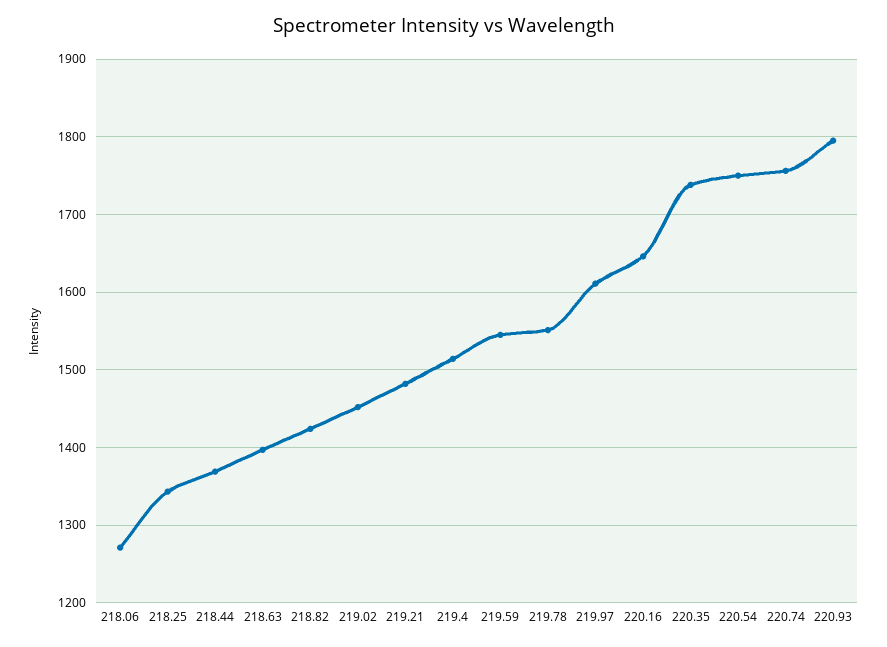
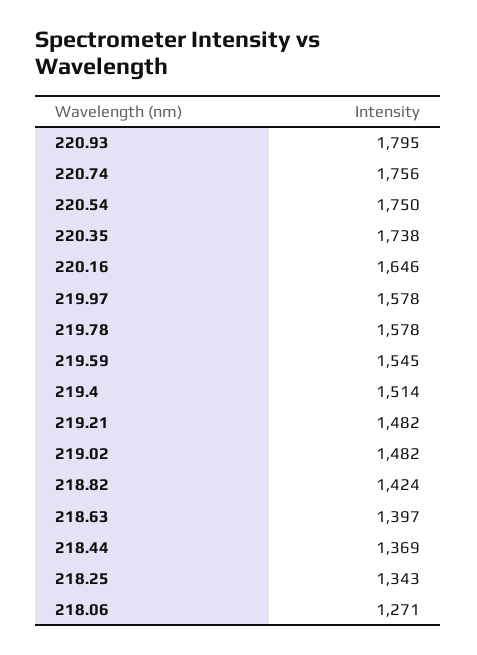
219.02: 1450 -> 1482
219.78: 1550 -> 1578
219.97: 1610 -> 1578

